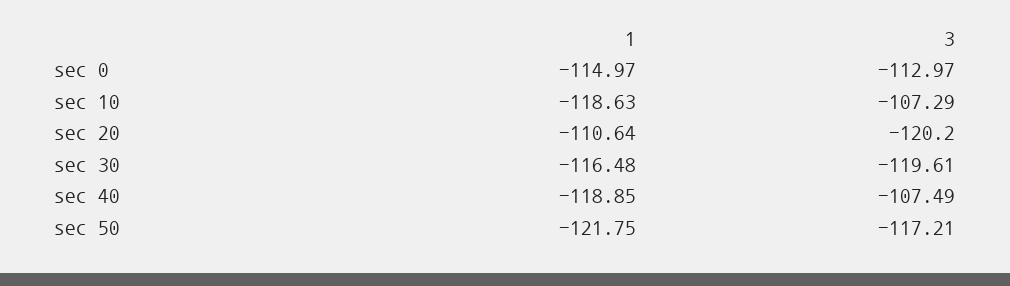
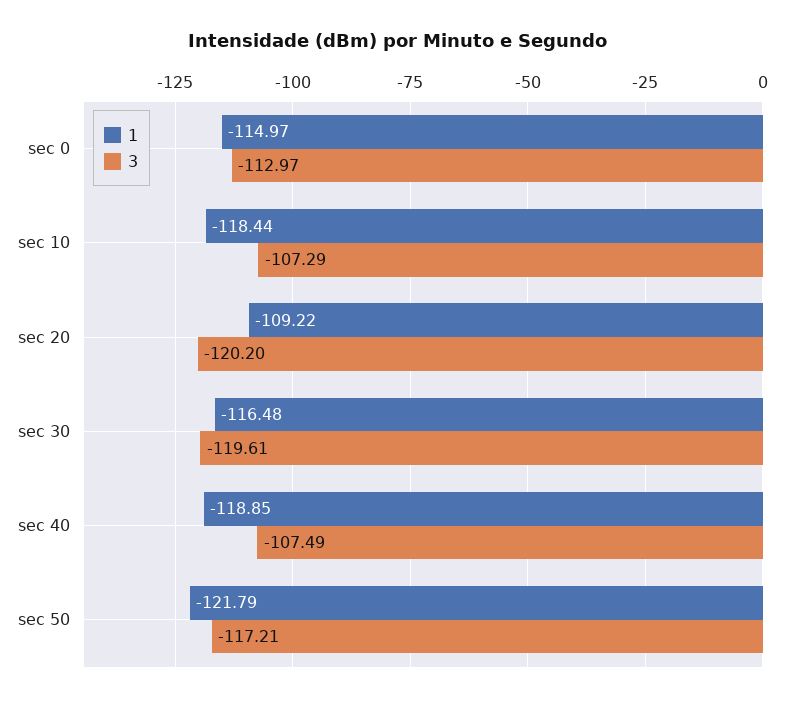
1, sec 10: -118.63 -> -118.44
1, sec 20: -110.64 -> -109.22
1, sec 50: -121.75 -> -121.79

